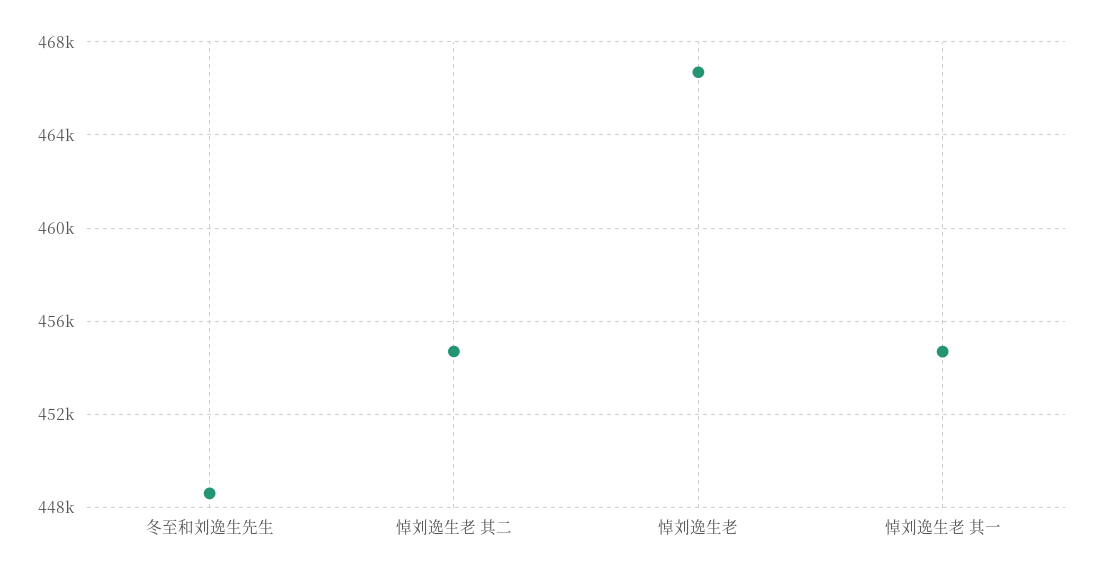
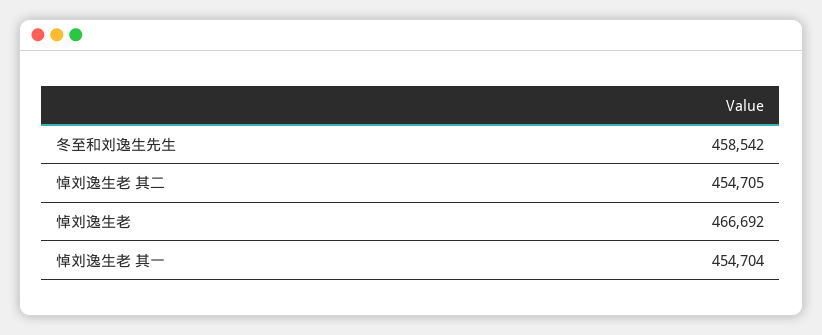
冬至和刘逸生先生: 448500 -> 458542

